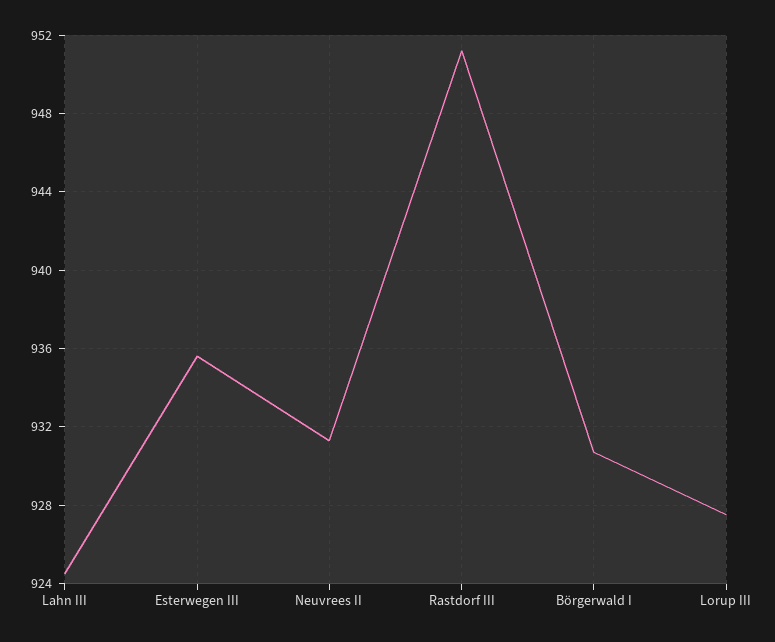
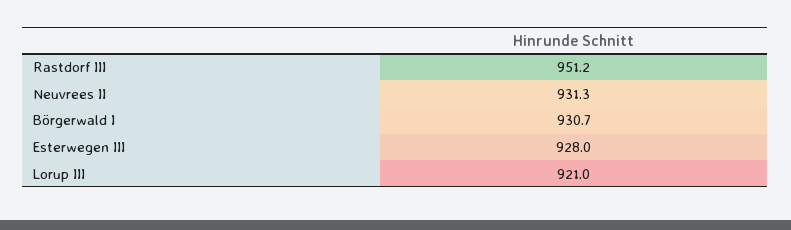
Lahn III: 924.5 -> none
Esterwegen III: 935.5 -> 928
Lorup III: 927.5 -> 921

